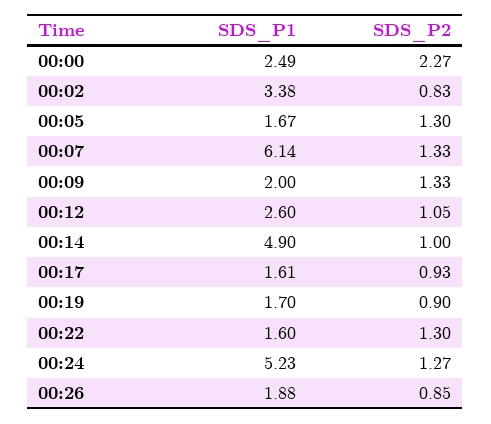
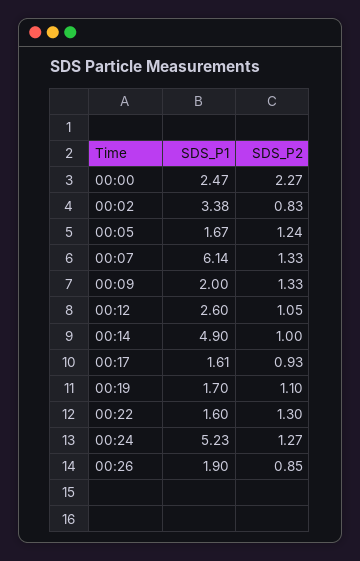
SDS_P1, 00:00: 2.49 -> 2.47
SDS_P2, 00:05: 1.3 -> 1.24
SDS_P2, 00:19: 0.9 -> 1.1
SDS_P1, 00:26: 1.88 -> 1.9

